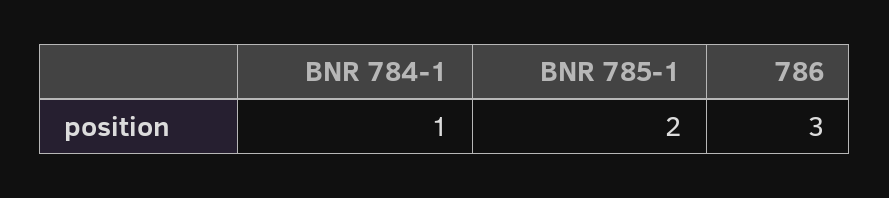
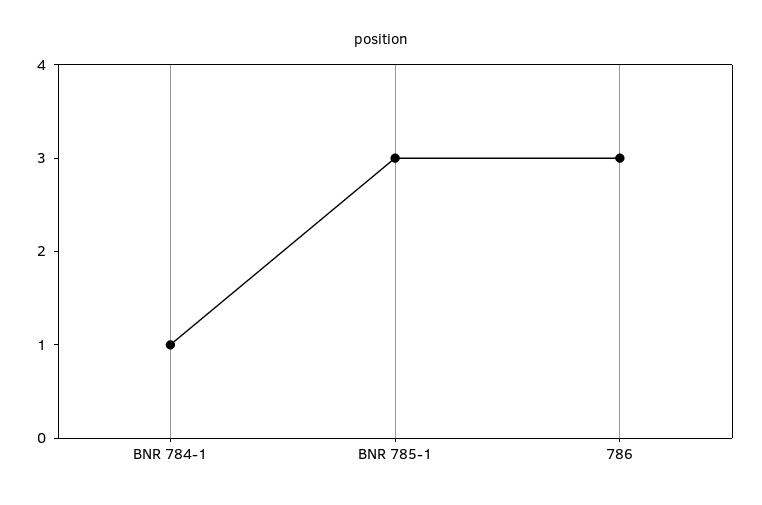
BNR 785-1: 2 -> 3

